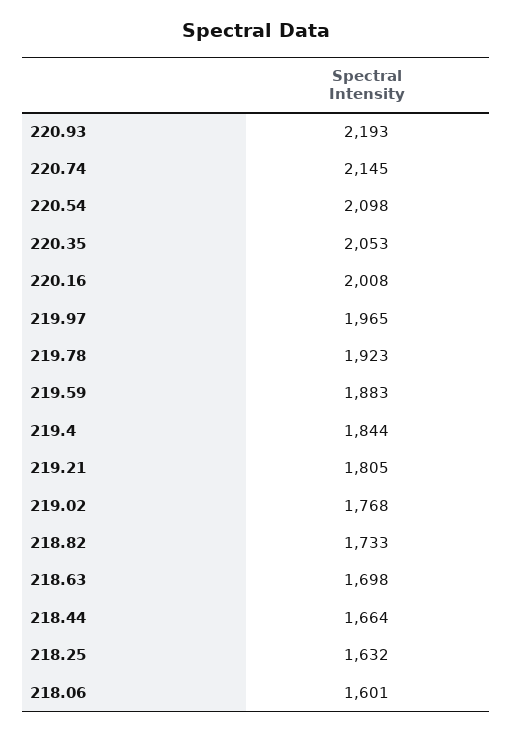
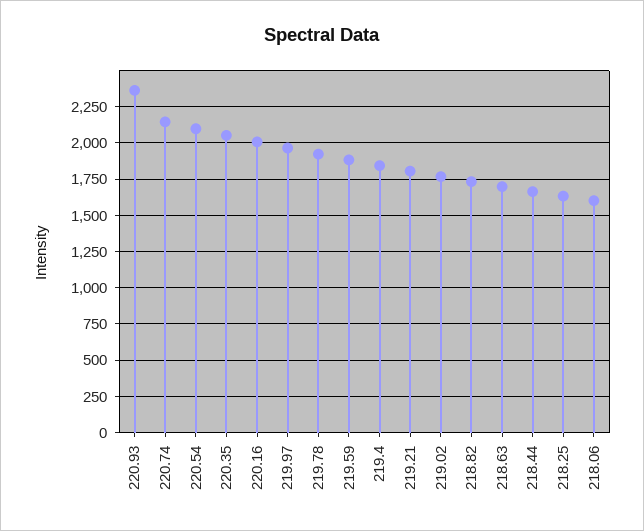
220.93: 2193 -> 2350

